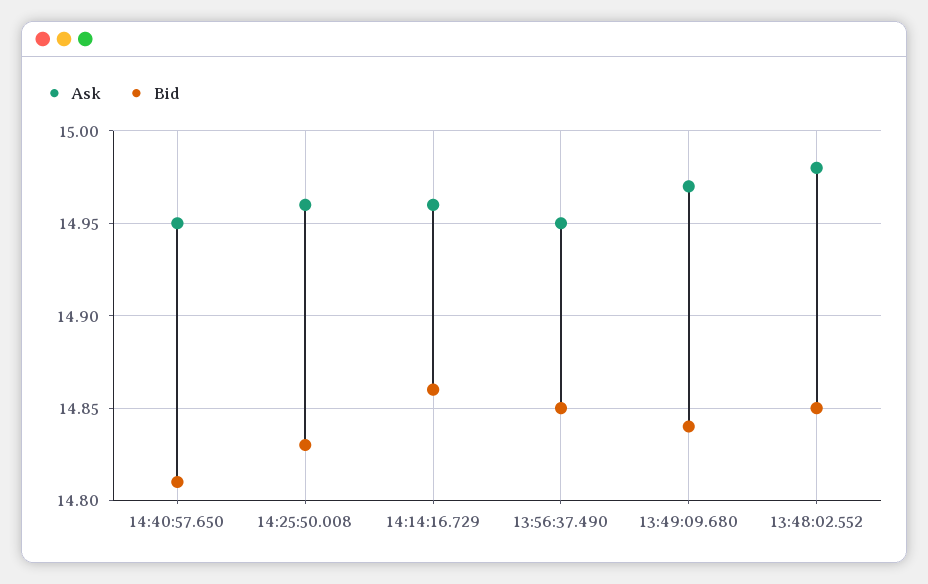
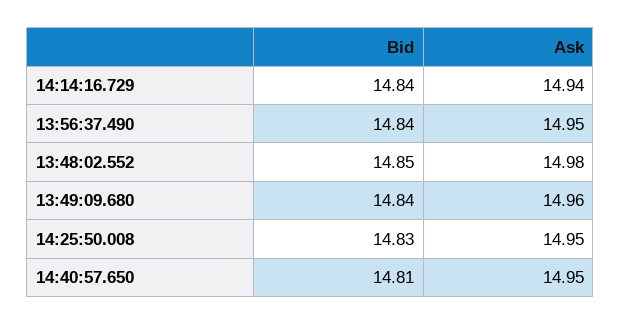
Ask, 14:25:50.008: 14.96 -> 14.95
Ask, 14:14:16.729: 14.96 -> 14.94
Bid, 14:14:16.729: 14.86 -> 14.84
Bid, 13:56:37.490: 14.85 -> 14.84
Ask, 13:49:09.680: 14.97 -> 14.96

